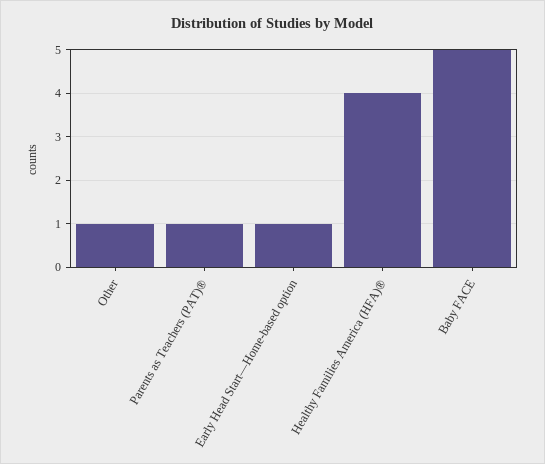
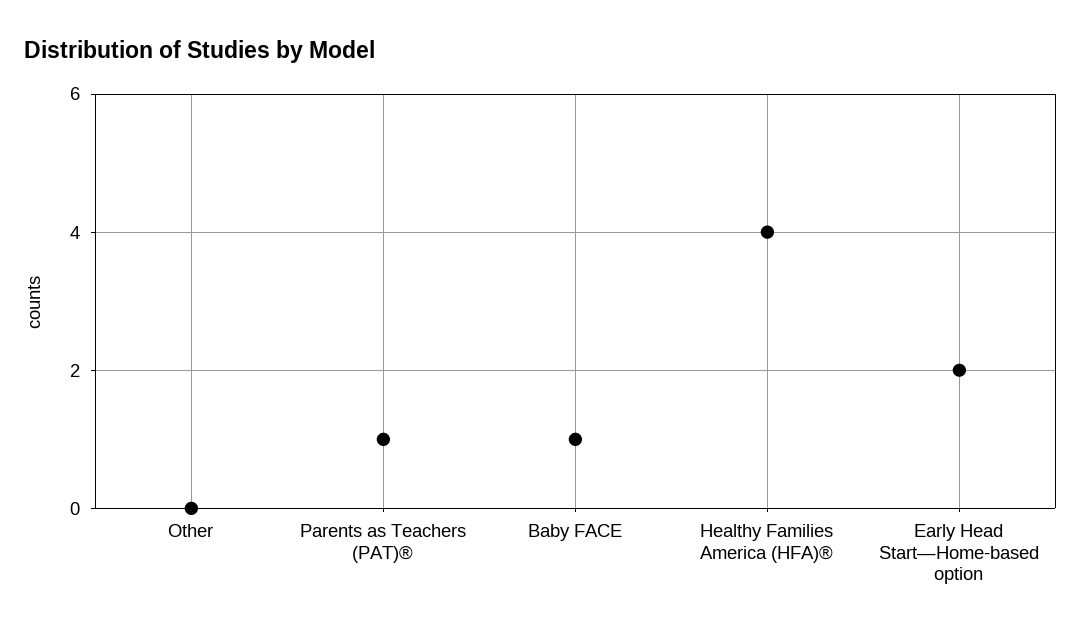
Other: 1 -> 0
Early Head Start—Home-based option: 1 -> 2
Baby FACE: 5 -> 1

